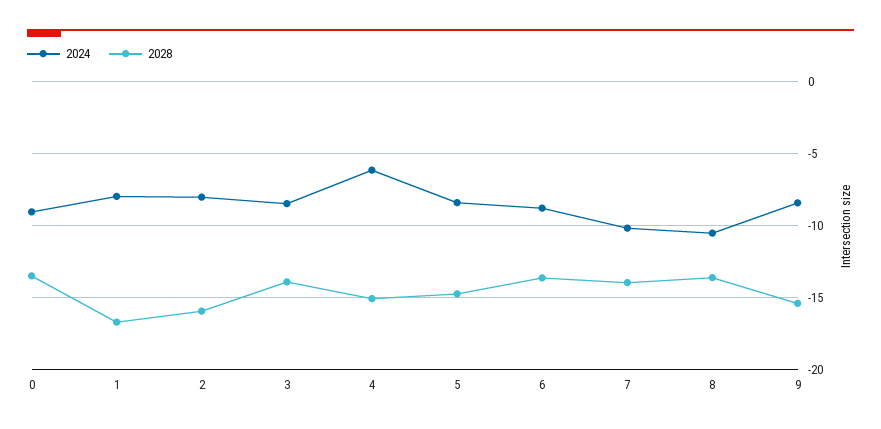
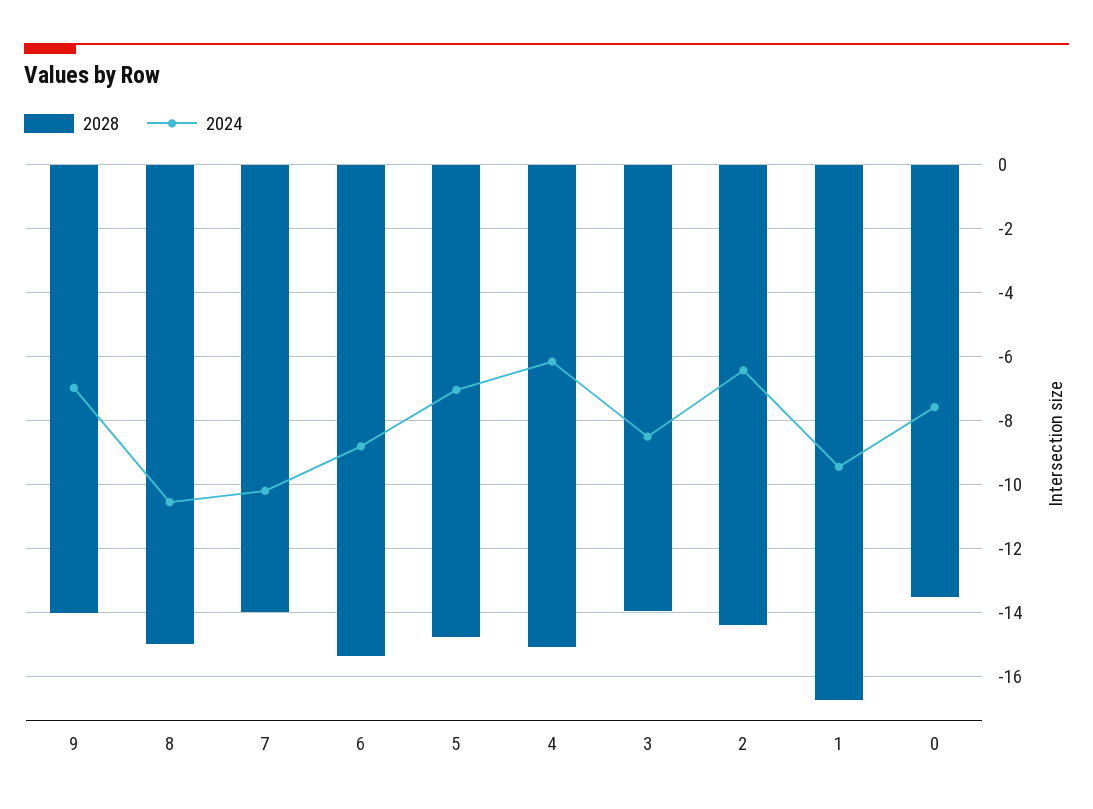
2024, 0: -9 -> -7.6
2024, 1: -8 -> -9.4
2024, 2: -8 -> -6.4
2028, 2: -16 -> -14.4
2024, 5: -8.5 -> -7
2028, 6: -13.5 -> -15.4
2028, 8: -13.5 -> -15
2024, 9: -8.5 -> -7
2028, 9: -15.5 -> -14

